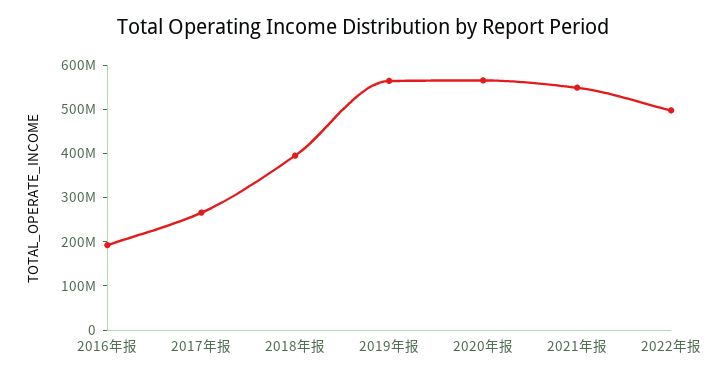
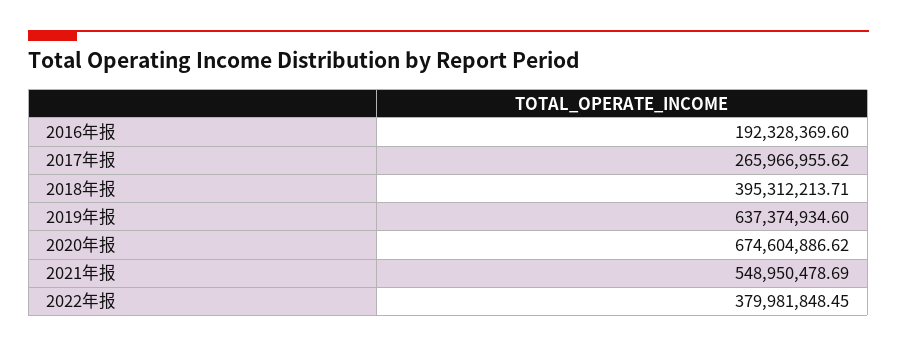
2019年报: 560000000 -> 637374934.6
2020年报: 560000000 -> 674604886.62
2022年报: 500000000 -> 379981848.45

